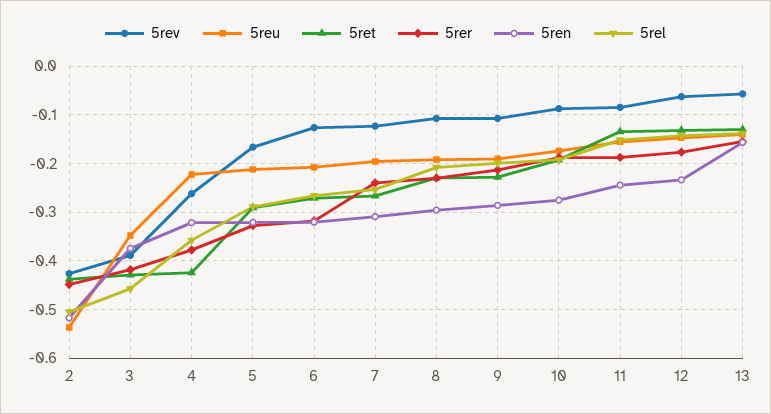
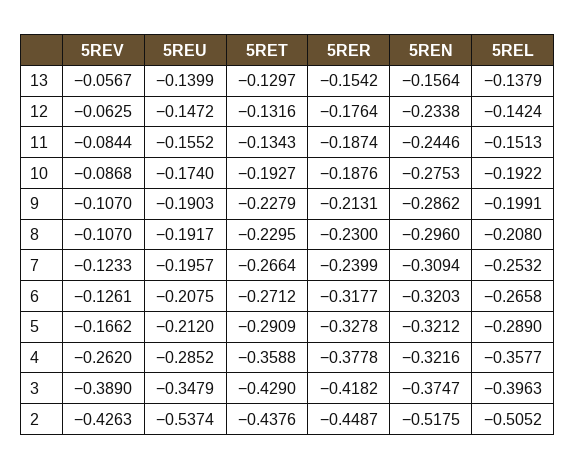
5rel, 3: -0.46 -> -0.3963
5reu, 4: -0.22 -> -0.2852
5ret, 4: -0.42 -> -0.3588

